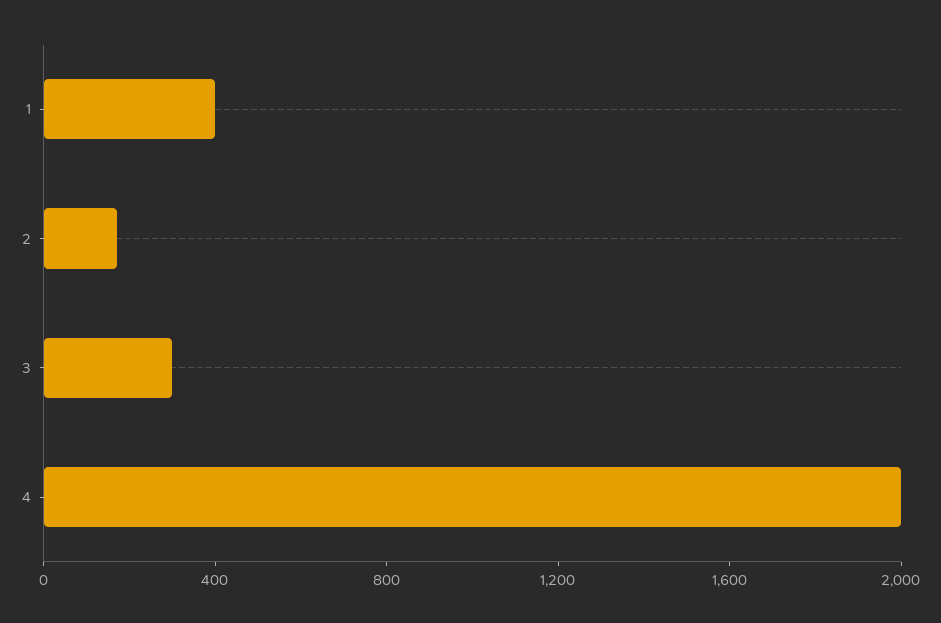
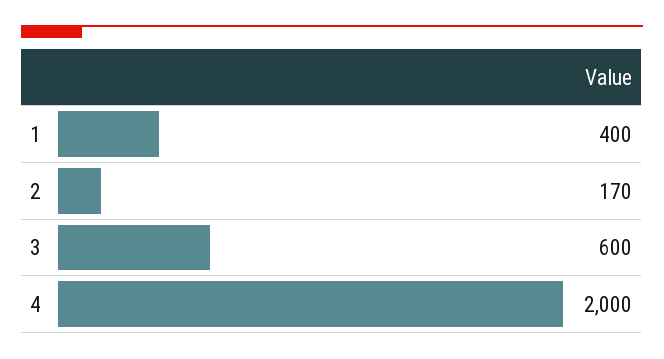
3: 300 -> 600

